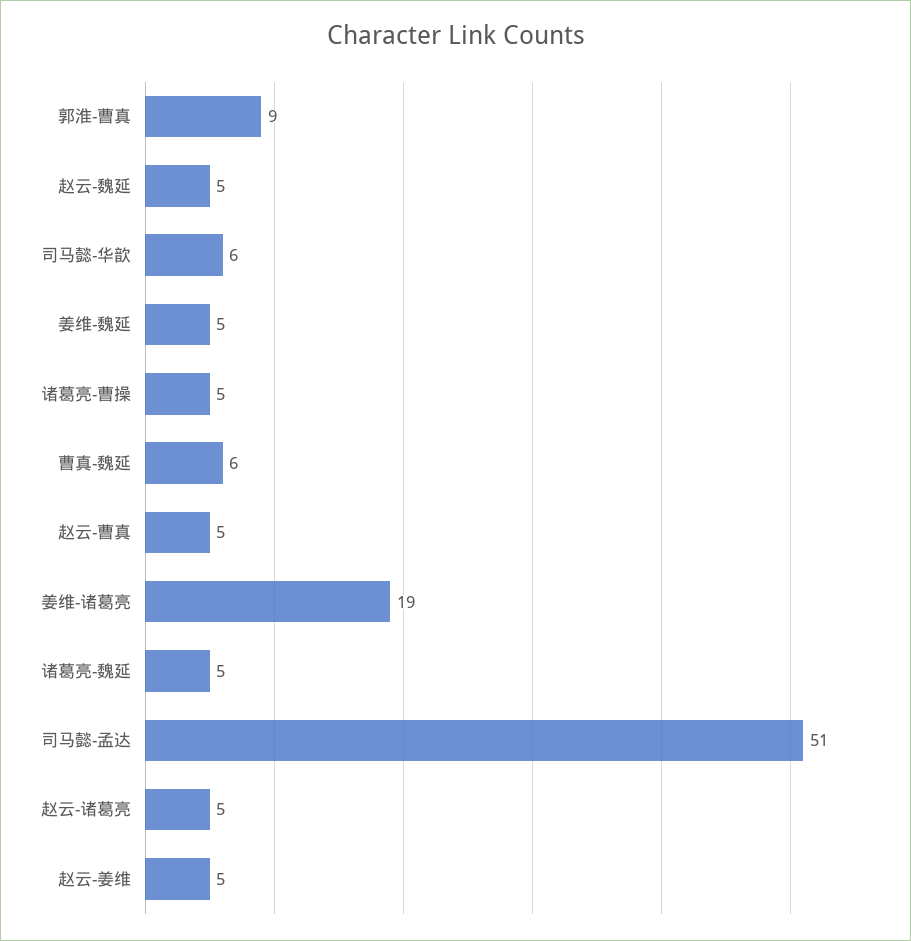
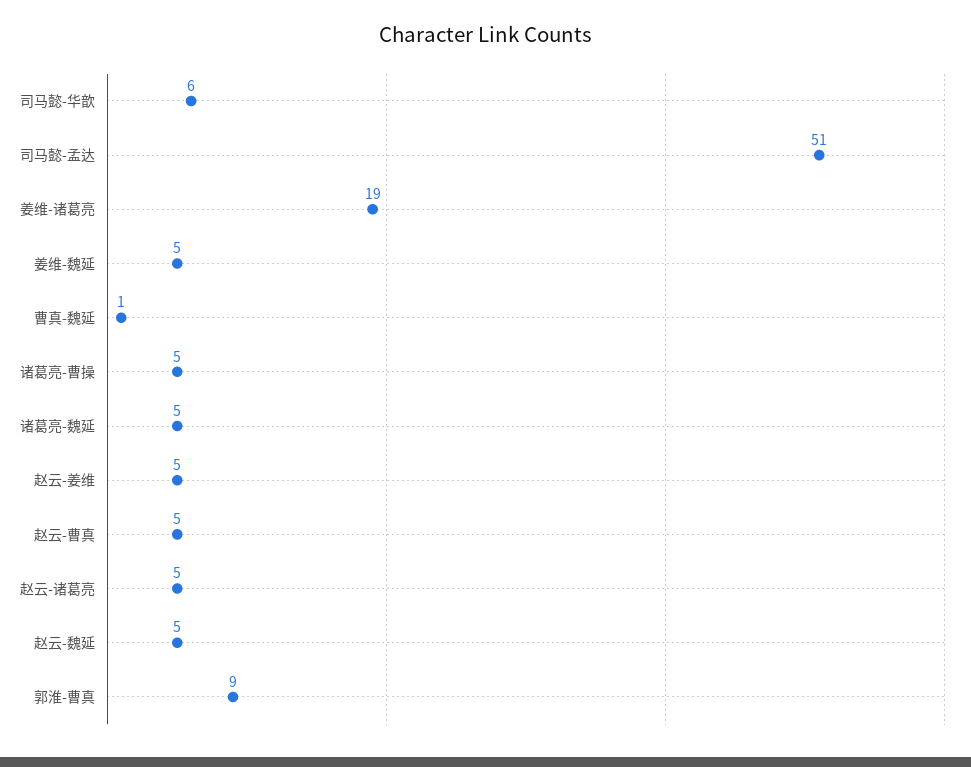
曹真-魏延: 6 -> 1

